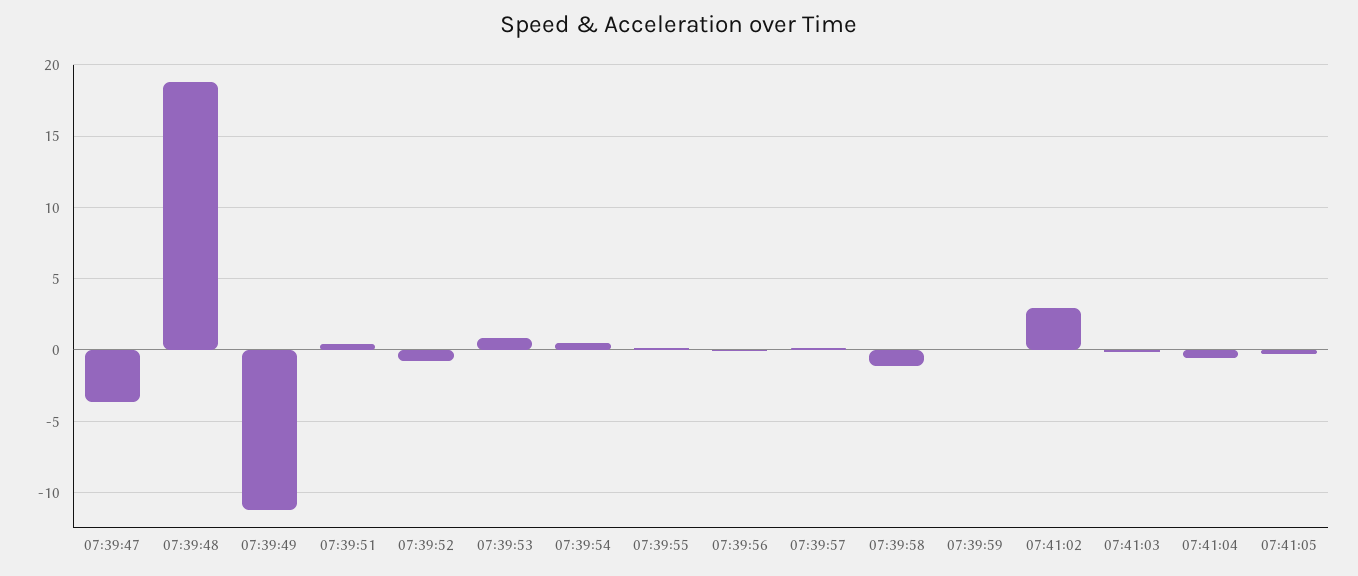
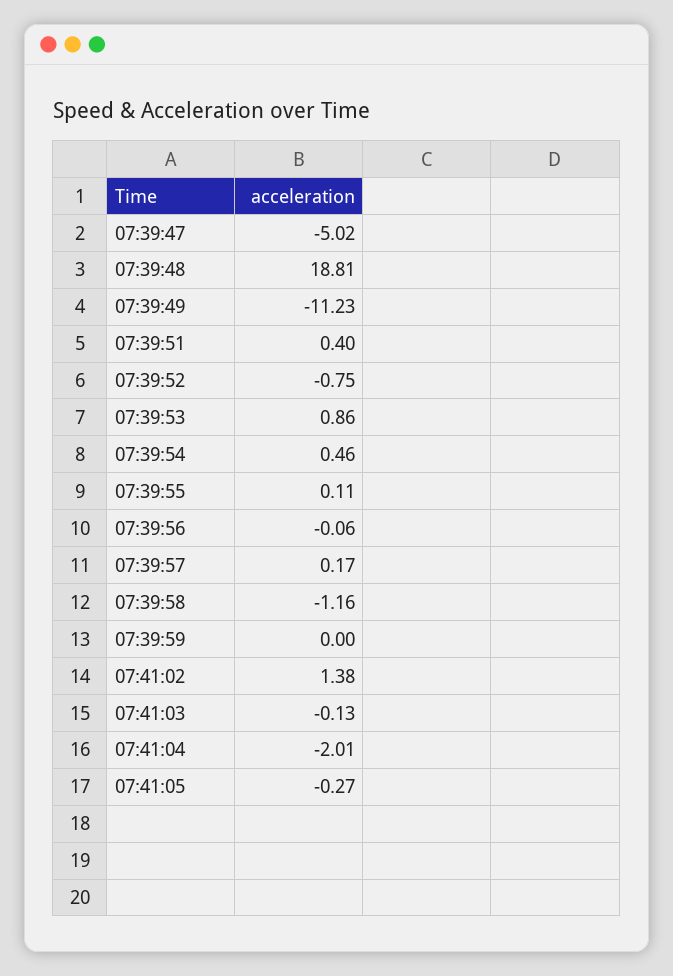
07:39:47: -3.5 -> -5.02
07:41:02: 3 -> 1.38
07:41:04: -0.5 -> -2.01

